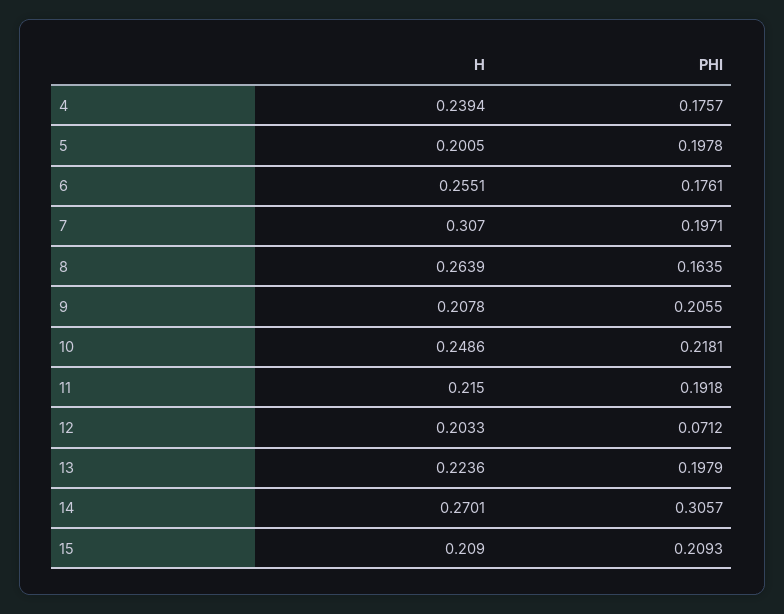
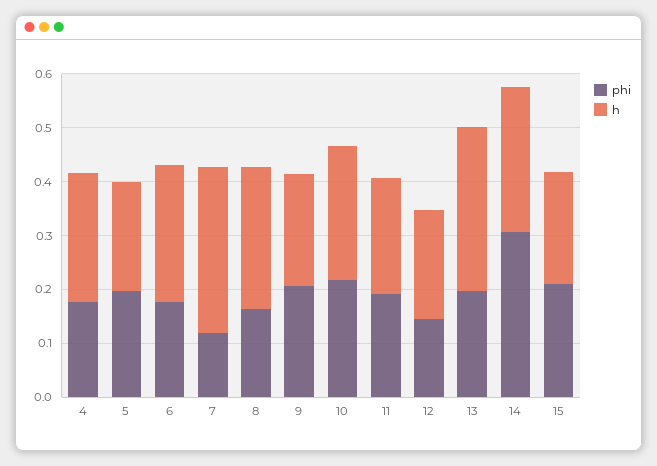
PHI, 7: 0.1971 -> 0.12
PHI, 12: 0.0712 -> 0.14
H, 13: 0.2236 -> 0.3

